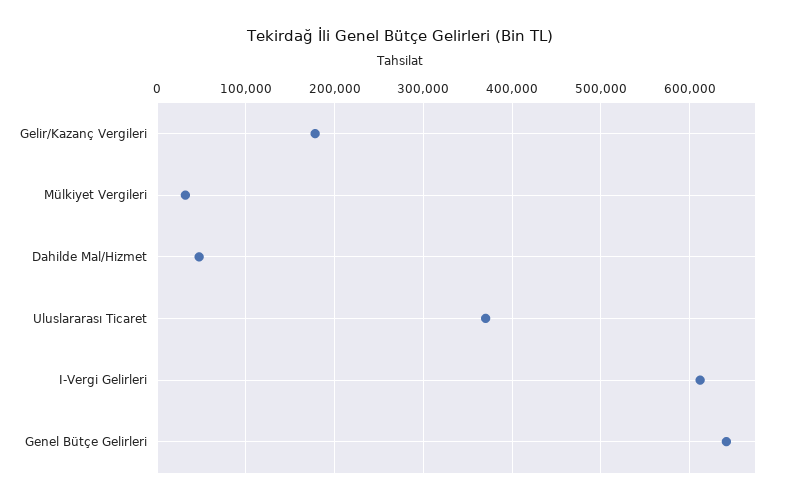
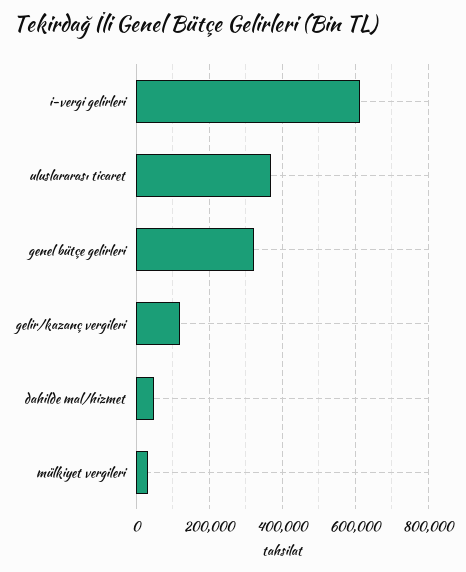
Gelir/Kazanç Vergileri: 180000 -> 120000
Genel Bütçe Gelirleri: 640000 -> 320000

